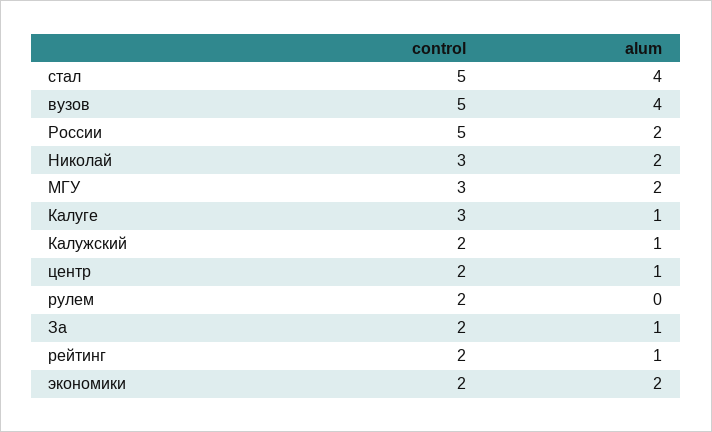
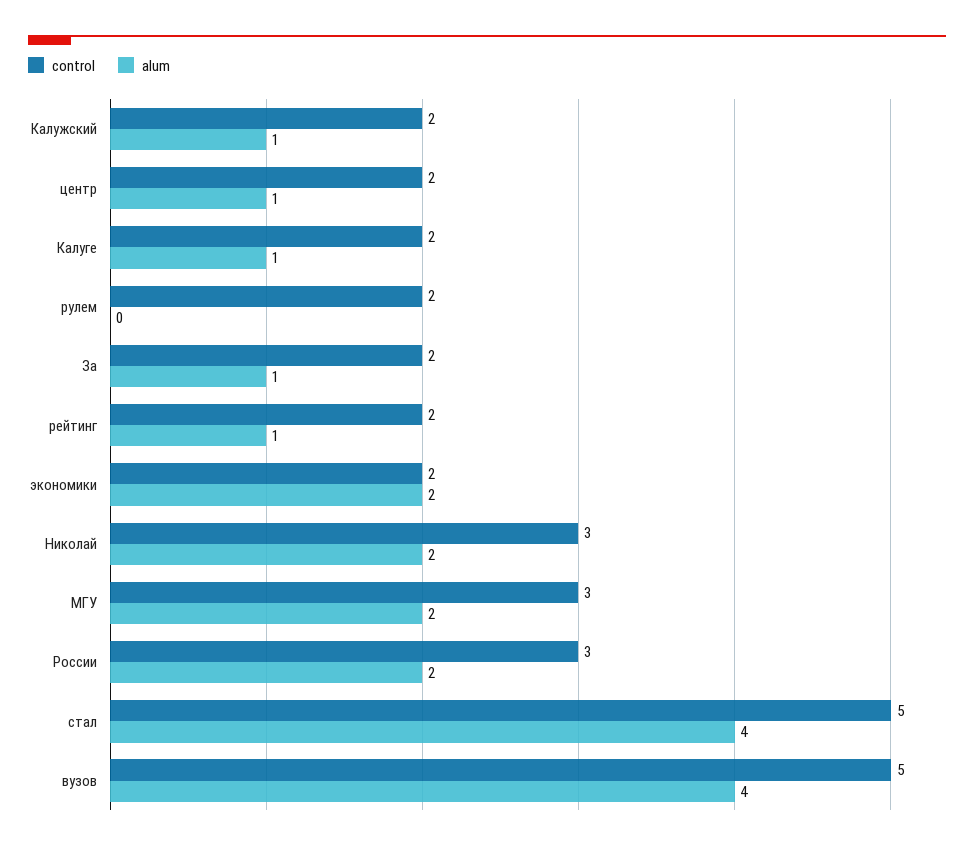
control, России: 5 -> 3
control, Калуге: 3 -> 2

